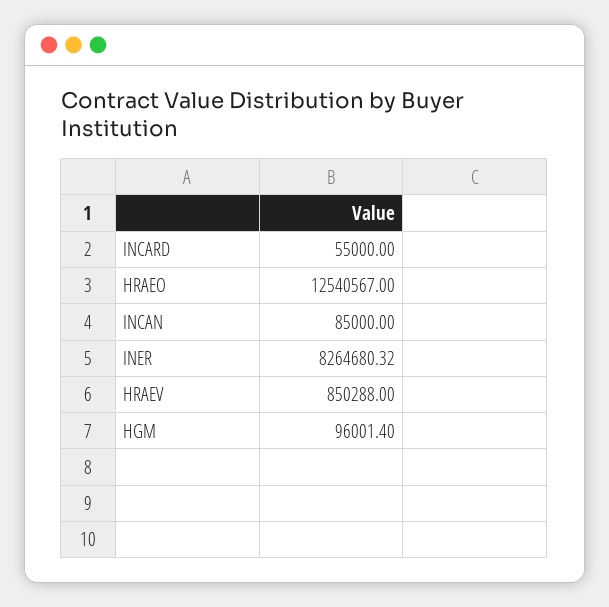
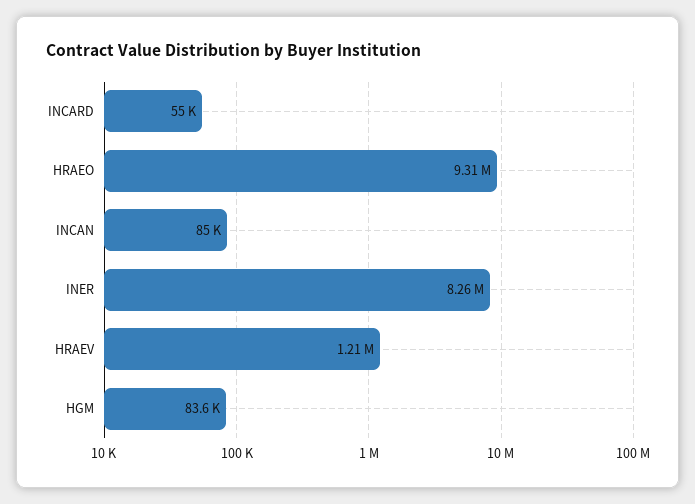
HRAEO: 12540567 -> 9310000
HRAEV: 850288 -> 1210000
HGM: 96001.4 -> 83600

